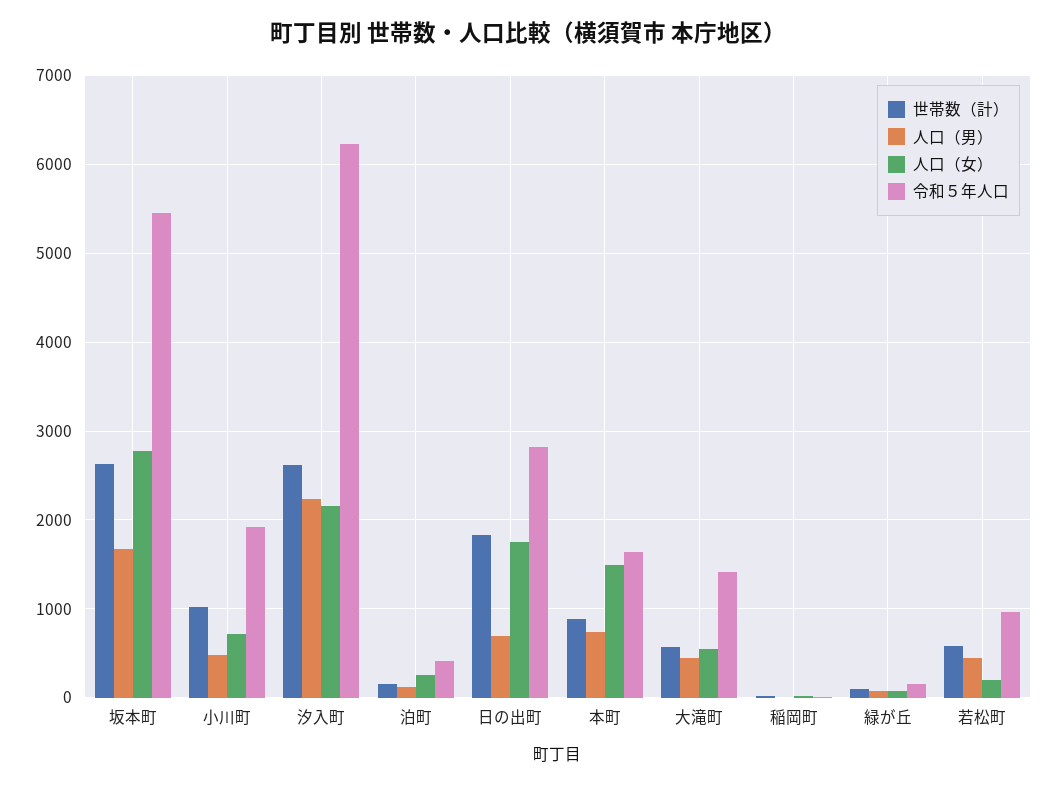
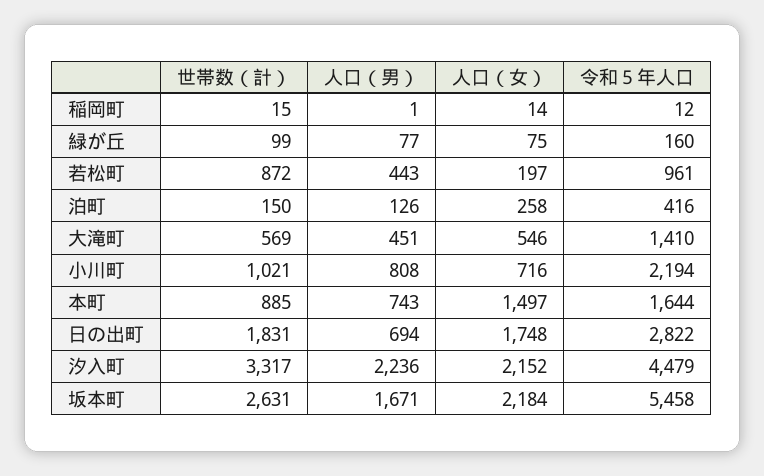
人口（女）, 坂本町: 2800 -> 2184
人口（男）, 小川町: 500 -> 808
令和５年人口, 小川町: 1900 -> 2194
世帯数（計）, 汐入町: 2600 -> 3317
令和５年人口, 汐入町: 6200 -> 4479
世帯数（計）, 若松町: 600 -> 872

